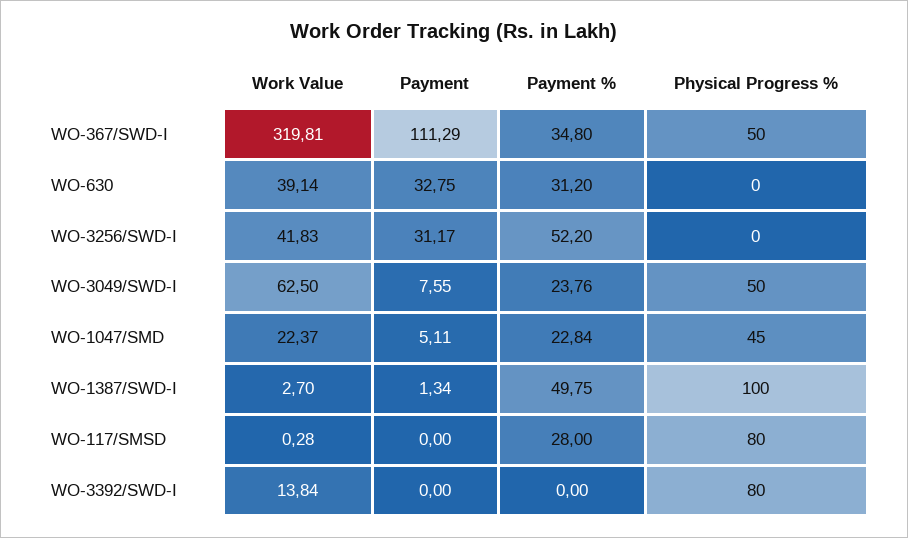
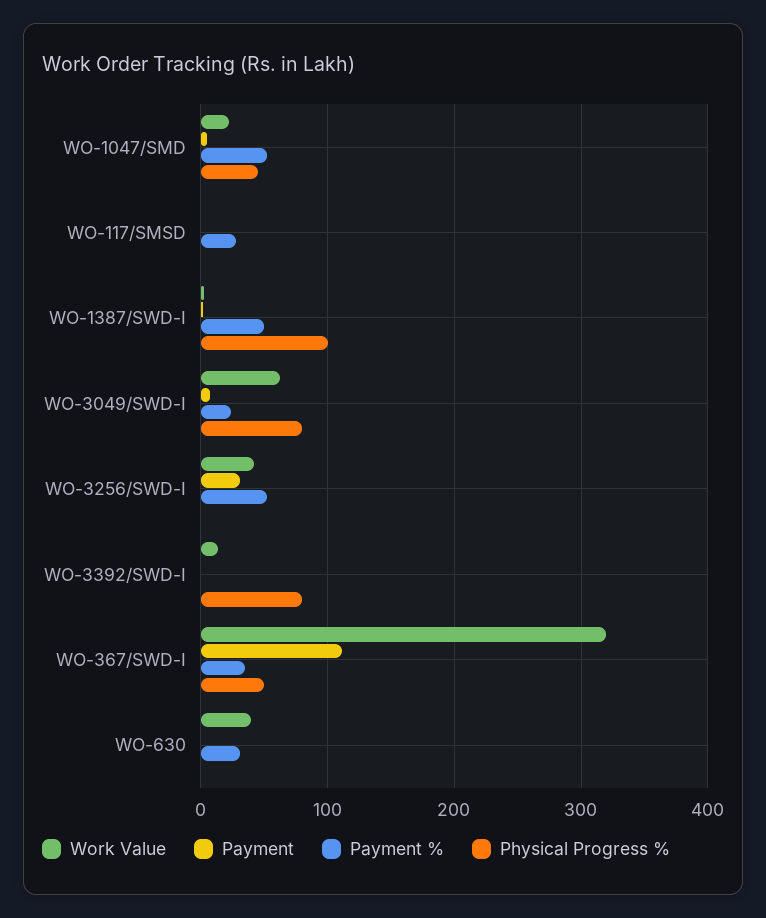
Payment, WO-630: 32.75 -> 0
Physical Progress %, WO-3049/SWD-I: 50 -> 80
Payment %, WO-1047/SMD: 22.84 -> 50
Physical Progress %, WO-117/SMSD: 80 -> 0

